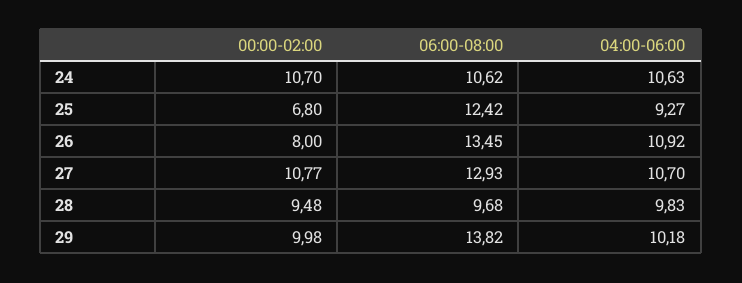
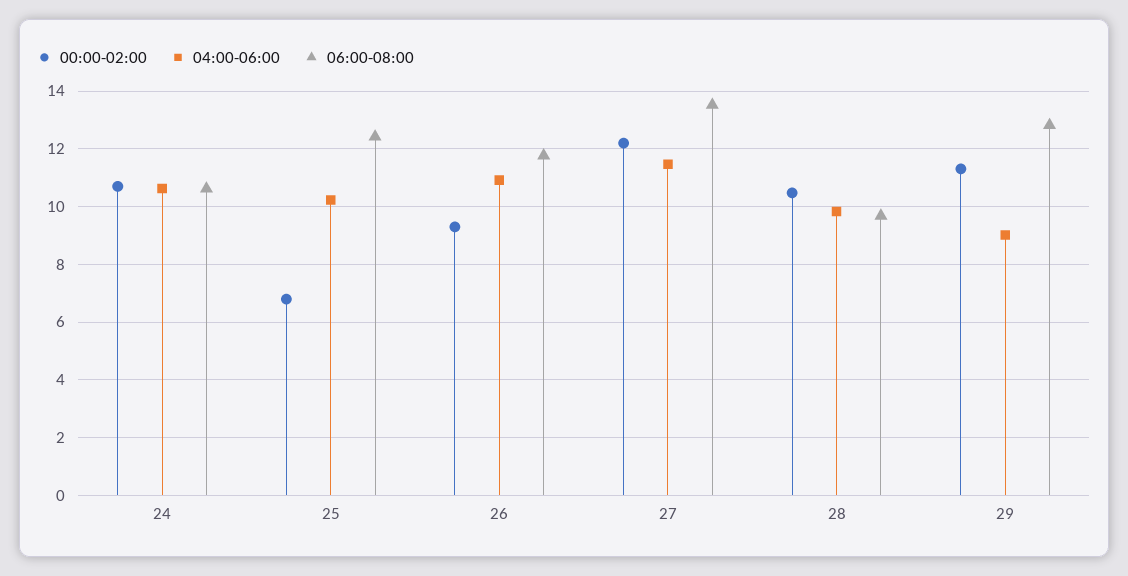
04:00-06:00, 25: 9.27 -> 10.25
00:00-02:00, 26: 8 -> 9.25
06:00-08:00, 26: 13.45 -> 11.75
00:00-02:00, 27: 10.77 -> 12.25
06:00-08:00, 27: 12.93 -> 13.5
04:00-06:00, 27: 10.7 -> 11.5
00:00-02:00, 28: 9.48 -> 10.5
00:00-02:00, 29: 9.98 -> 11.25
06:00-08:00, 29: 13.82 -> 12.75
04:00-06:00, 29: 10.18 -> 9

